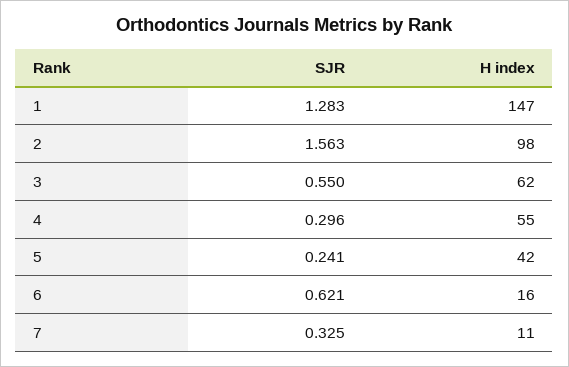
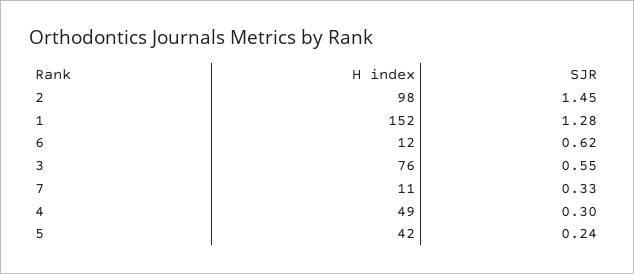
H index, 1: 147 -> 152
SJR, 2: 1.563 -> 1.45
H index, 3: 62 -> 76
H index, 4: 55 -> 49
H index, 6: 16 -> 12

